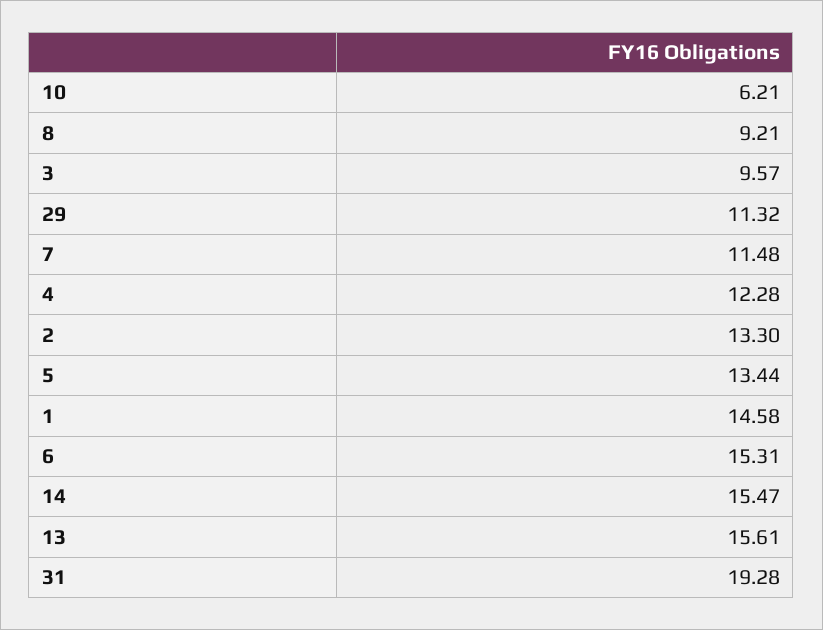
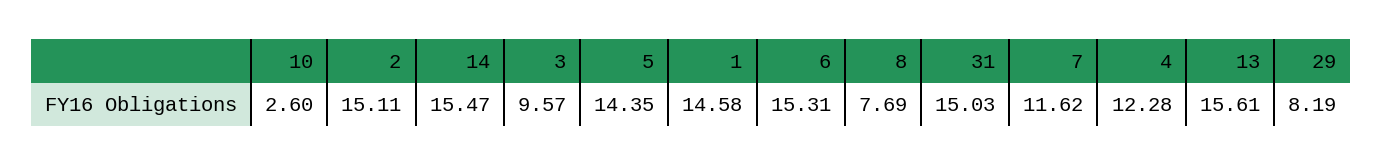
10: 6.21 -> 2.6
8: 9.21 -> 7.69
29: 11.32 -> 8.19
7: 11.48 -> 11.62
2: 13.3 -> 15.11
5: 13.44 -> 14.35
31: 19.28 -> 15.03

